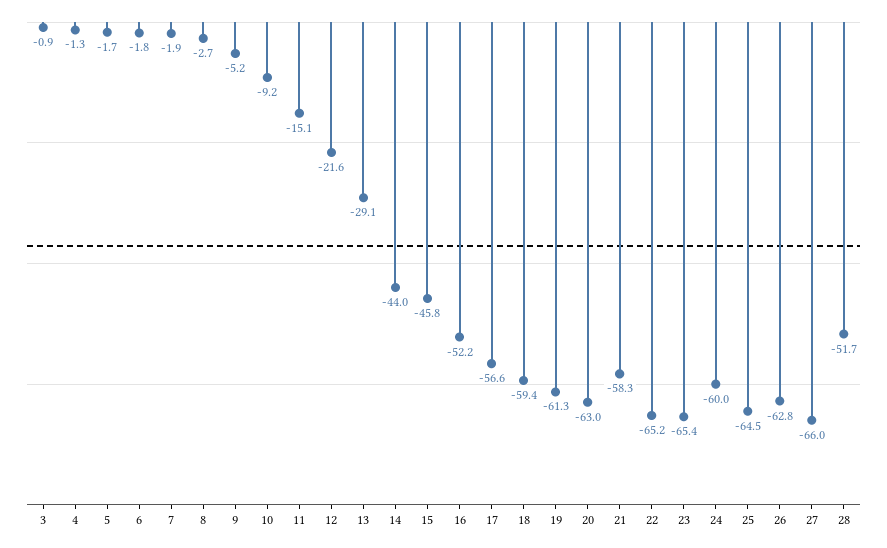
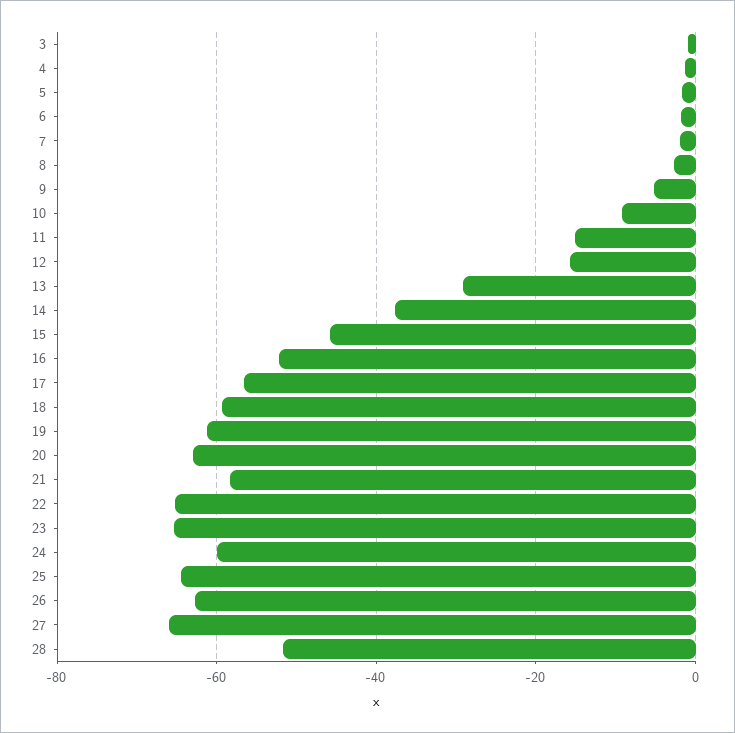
12: -21.6 -> -16
14: -44 -> -38

